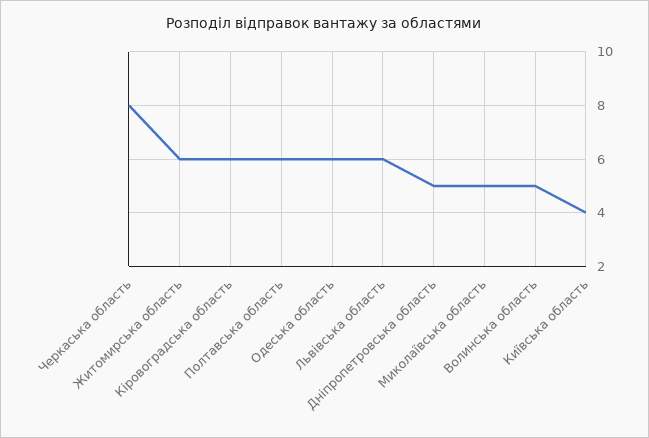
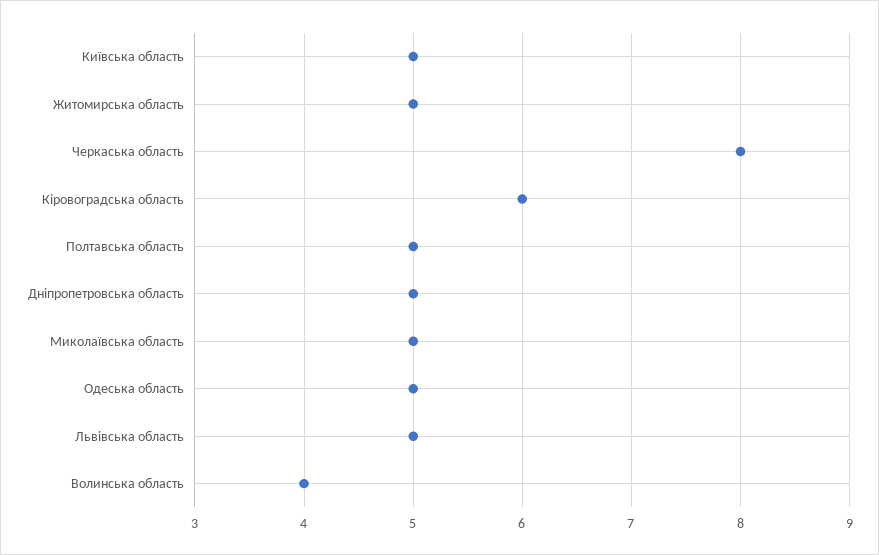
Житомирська область: 6 -> 5
Полтавська область: 6 -> 5
Одеська область: 6 -> 5
Львівська область: 6 -> 5
Волинська область: 5 -> 4
Київська область: 4 -> 5

